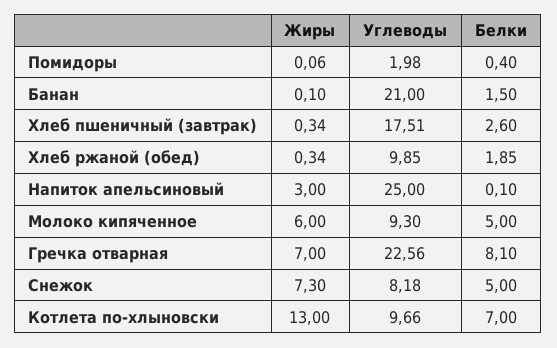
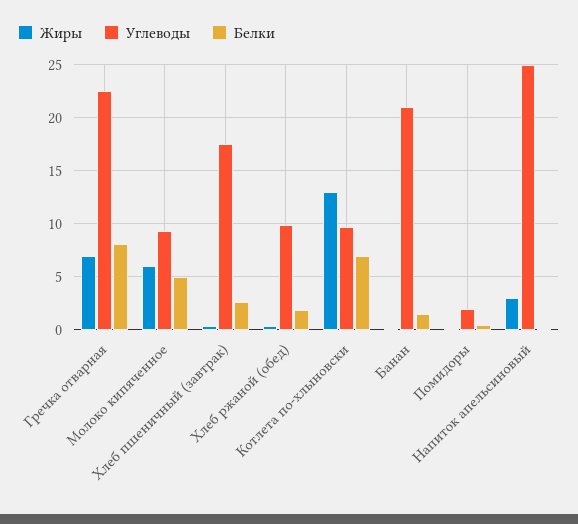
Жиры, Снежок: 7.3 -> none
Углеводы, Снежок: 8.18 -> none
Белки, Снежок: 5 -> none

